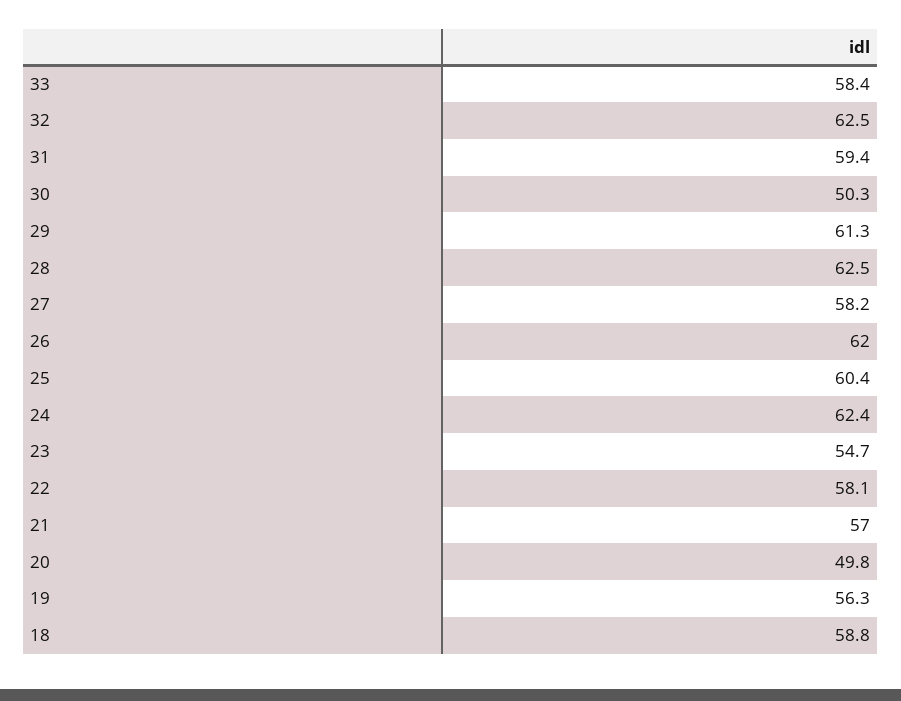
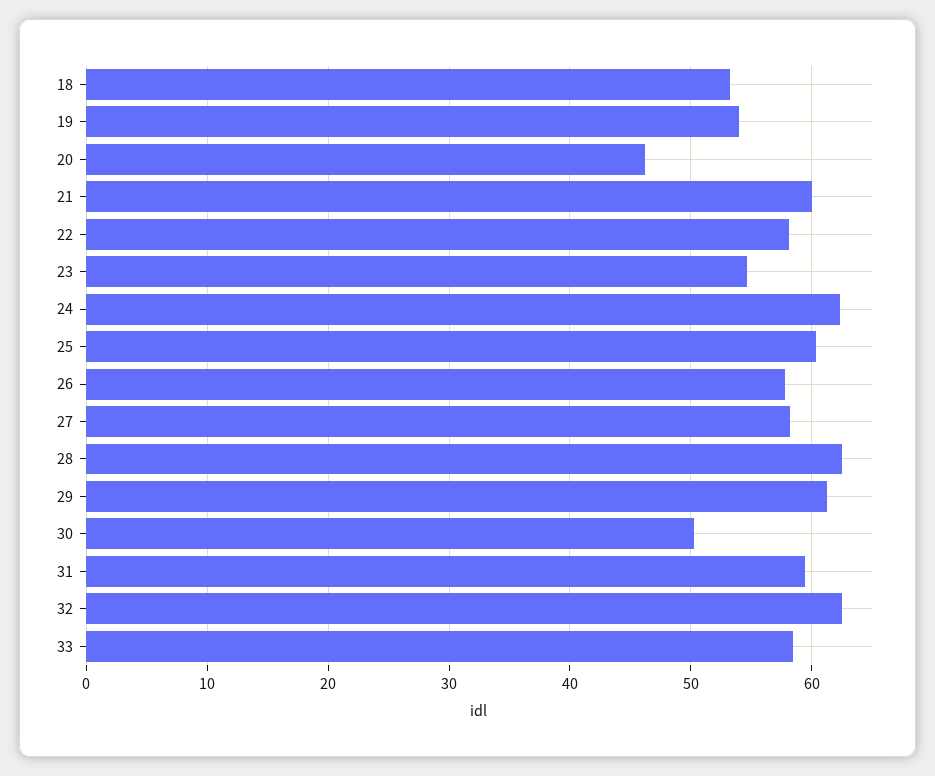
26: 62 -> 58
21: 57 -> 60
20: 49.8 -> 46
19: 56.3 -> 54
18: 58.8 -> 53

